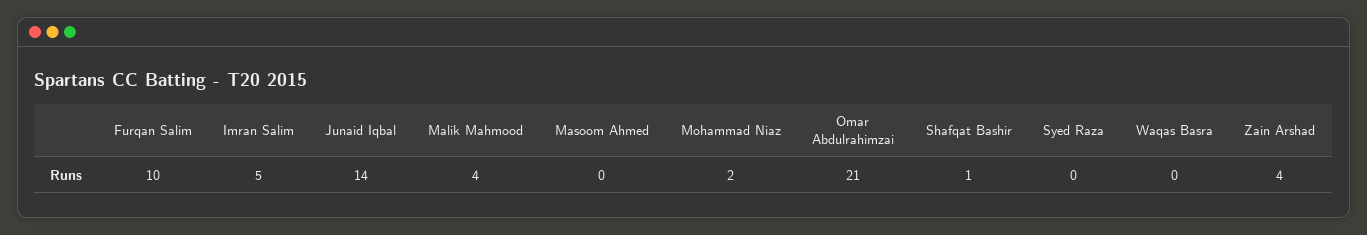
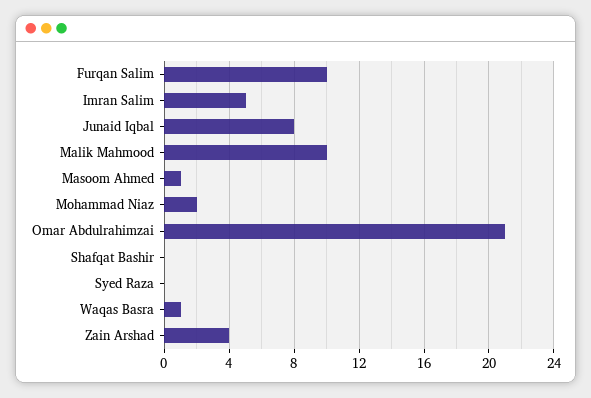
Junaid Iqbal: 14 -> 8
Malik Mahmood: 4 -> 10
Masoom Ahmed: 0 -> 1
Shafqat Bashir: 1 -> 0
Waqas Basra: 0 -> 1

